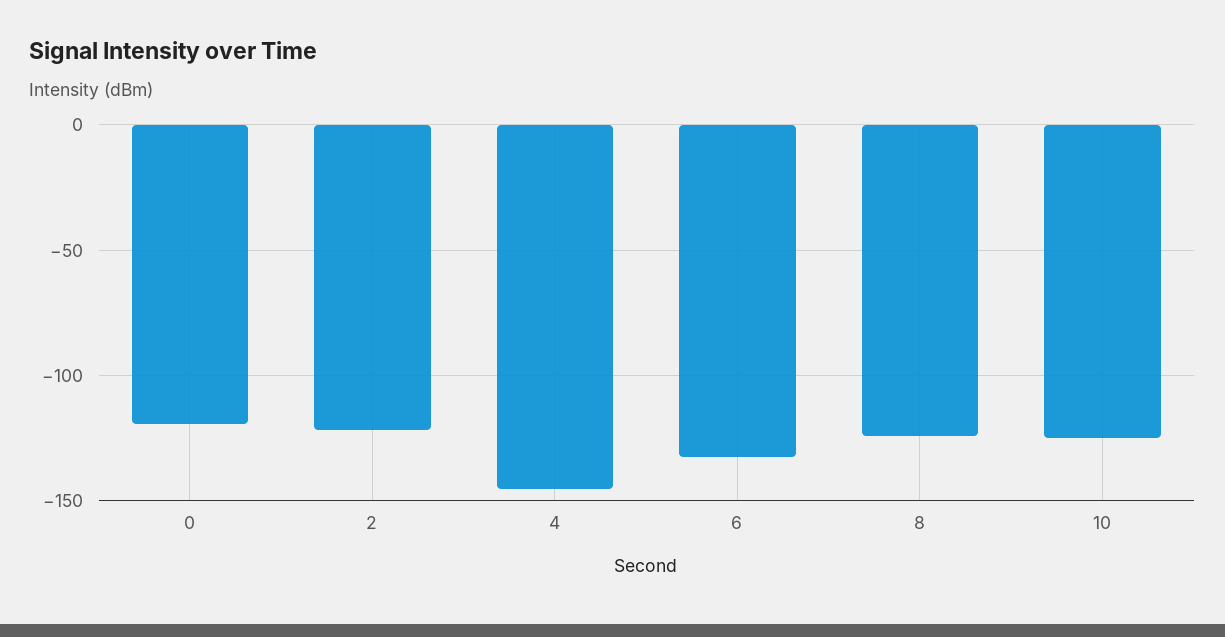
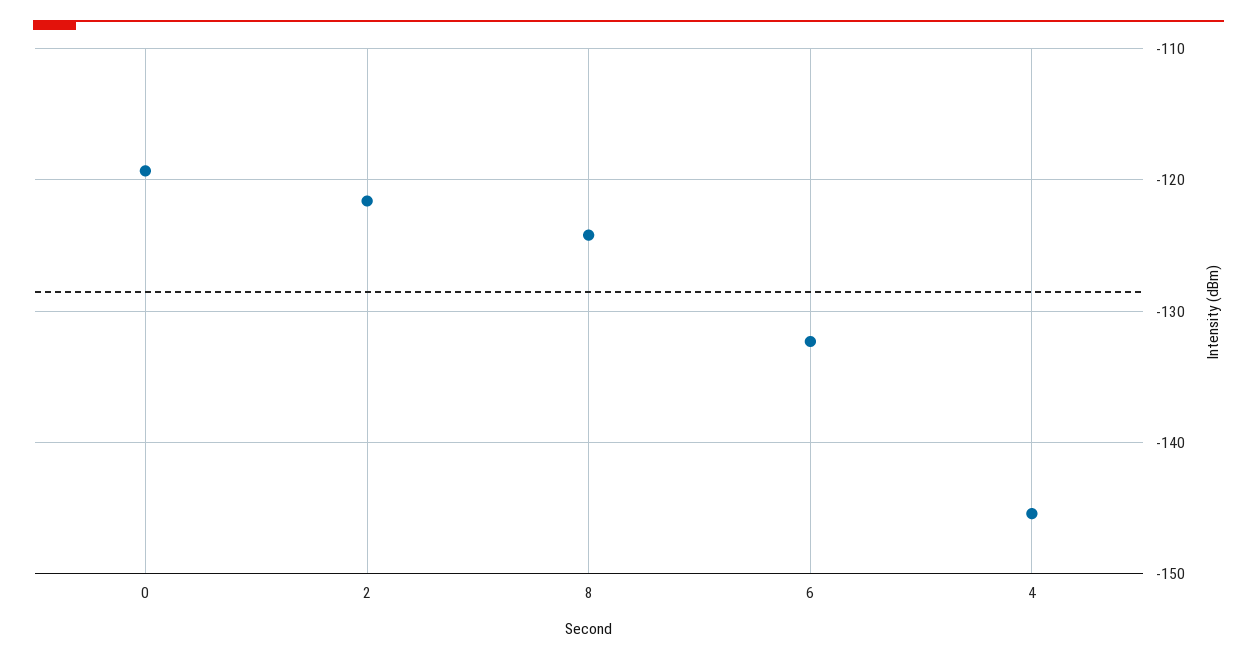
10: -125 -> none

